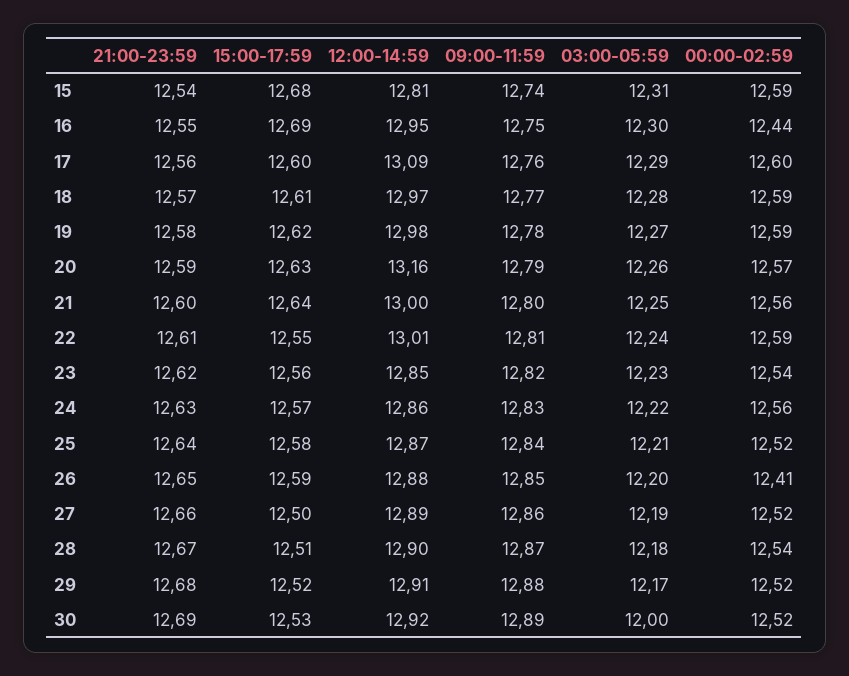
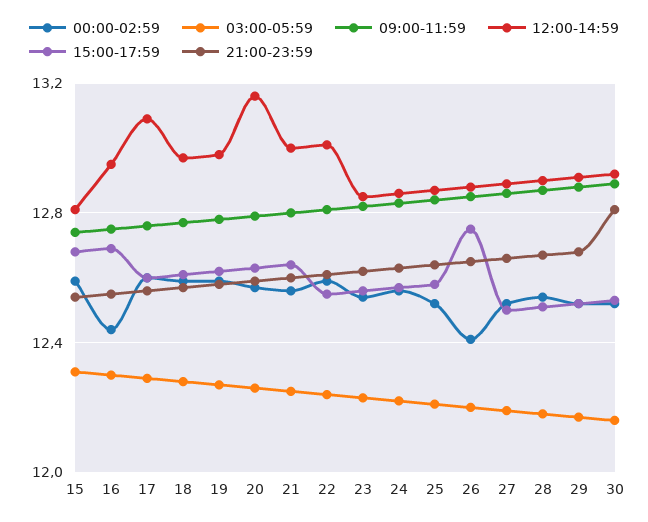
15:00-17:59, 26: 12.59 -> 12.75
21:00-23:59, 30: 12.69 -> 12.8
03:00-05:59, 30: 12 -> 12.15

